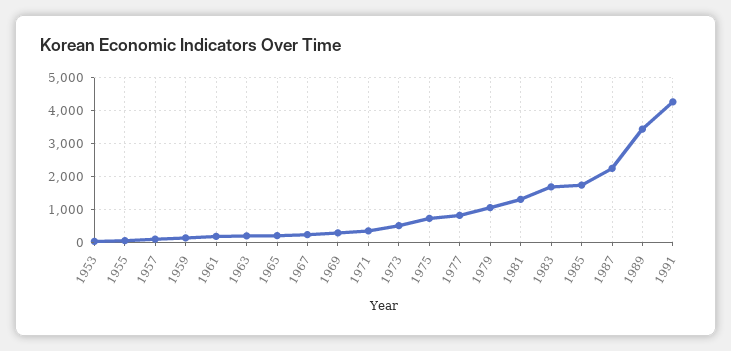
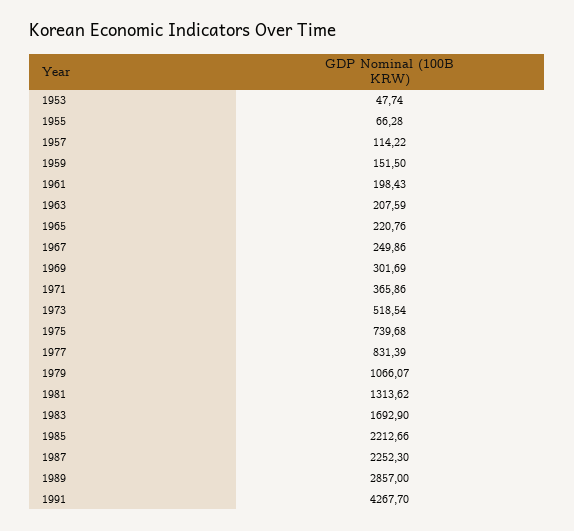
1985: 1800 -> 2212.66
1989: 3400 -> 2857

